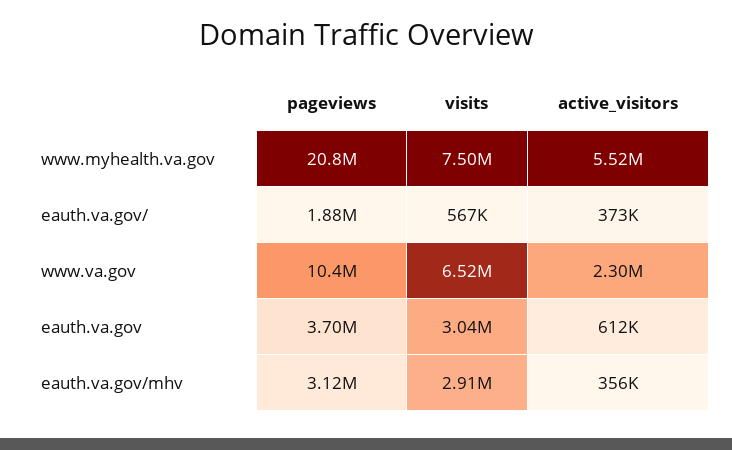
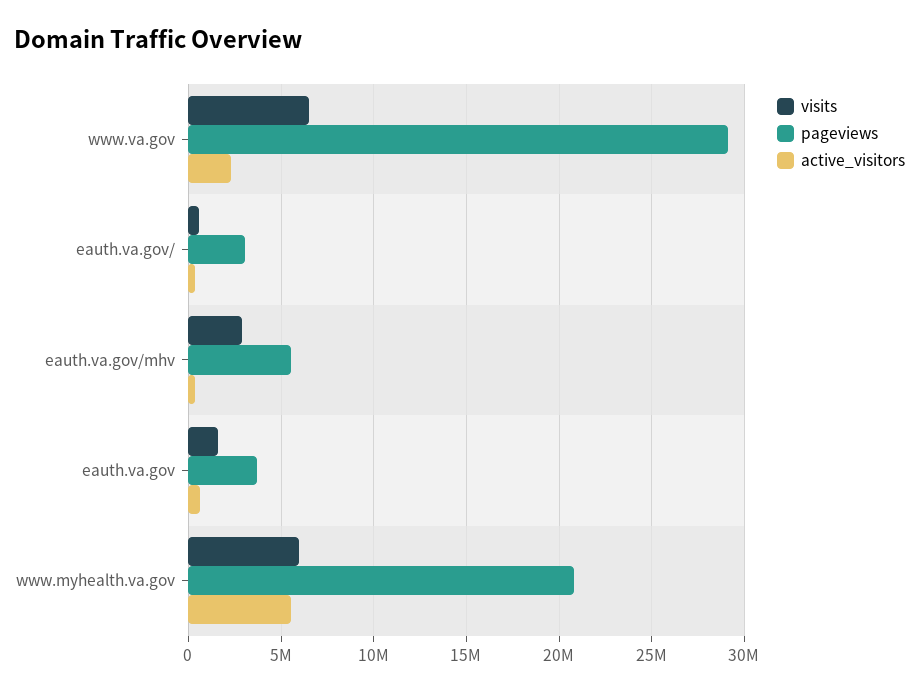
visits, www.myhealth.va.gov: 7500000 -> 6000000
pageviews, eauth.va.gov/: 1880000 -> 3000000
pageviews, www.va.gov: 10400000 -> 29000000
visits, eauth.va.gov: 3040000 -> 1500000
pageviews, eauth.va.gov/mhv: 3120000 -> 5500000

